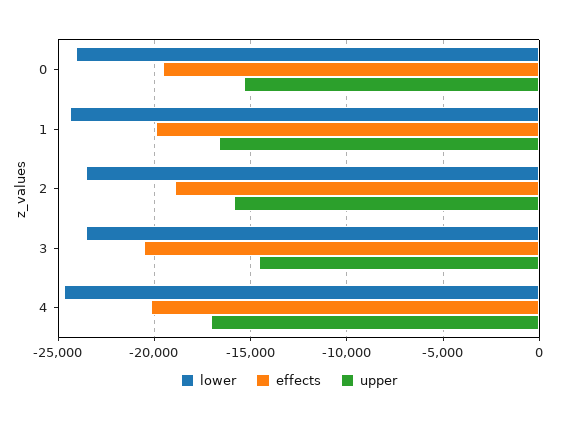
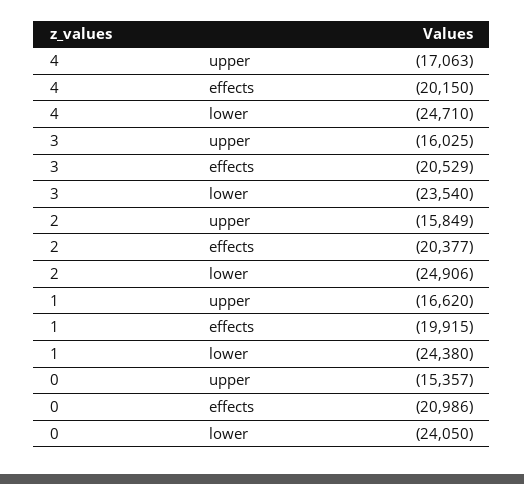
effects, 0: -19500 -> -20986
lower, 2: -23500 -> -24906
effects, 2: -19000 -> -20377
upper, 3: -14500 -> -16025

